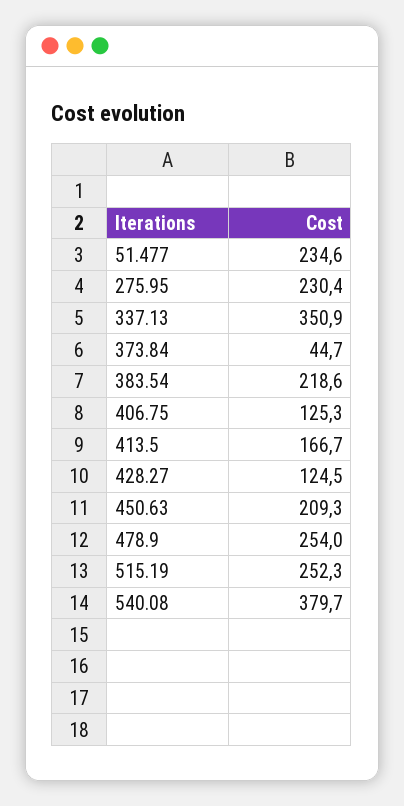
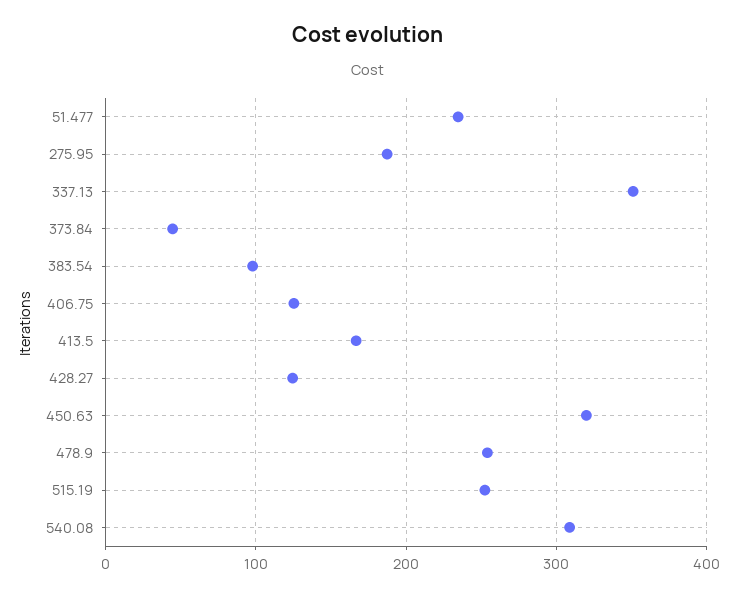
275.95: 230.4 -> 190
383.54: 218.6 -> 100
450.63: 209.3 -> 320
540.08: 379.7 -> 310

